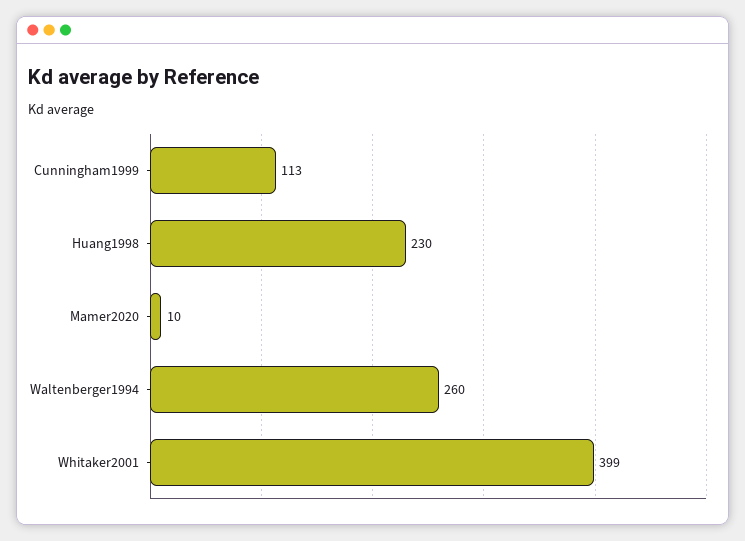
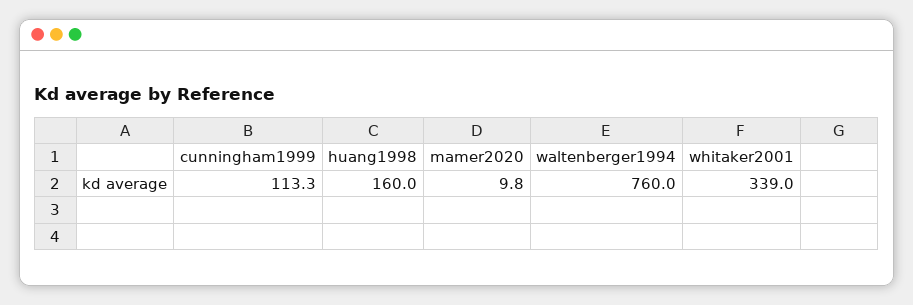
Huang1998: 230 -> 160
Waltenberger1994: 260 -> 760
Whitaker2001: 399 -> 339

